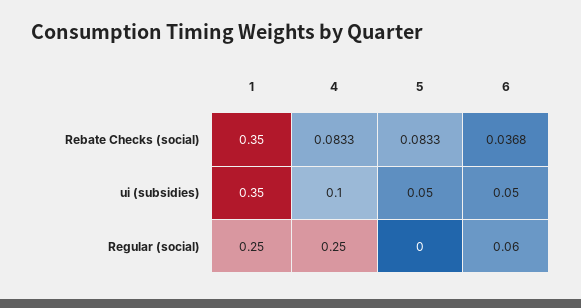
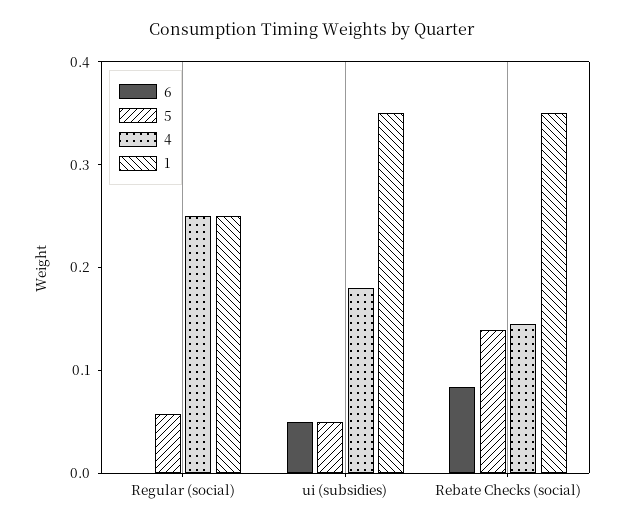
4, Rebate Checks (social): 0.0833 -> 0.14
5, Rebate Checks (social): 0.0833 -> 0.14
6, Rebate Checks (social): 0.0368 -> 0.08
4, ui (subsidies): 0.1 -> 0.18
5, Regular (social): 0 -> 0.06
6, Regular (social): 0.06 -> 0

